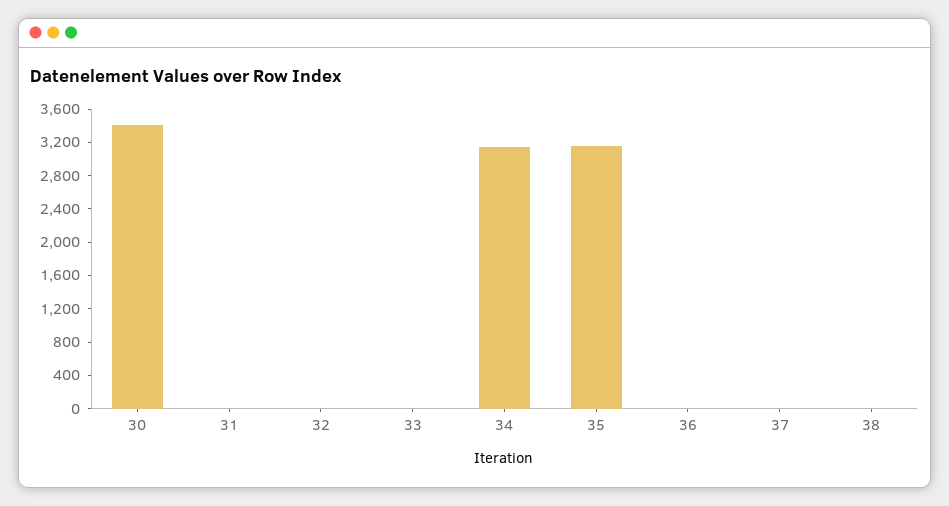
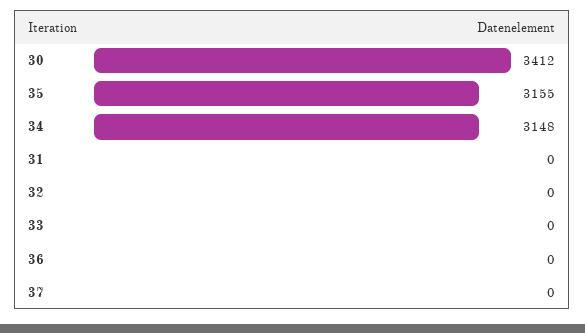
38: 0 -> none

